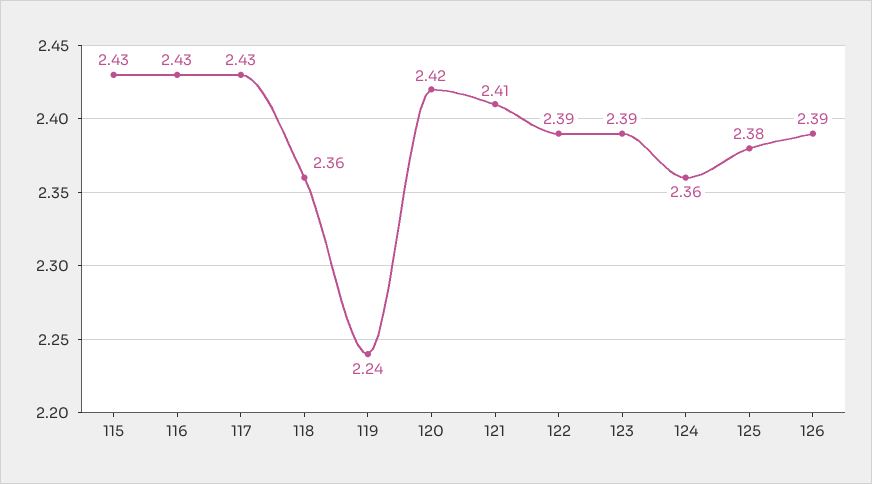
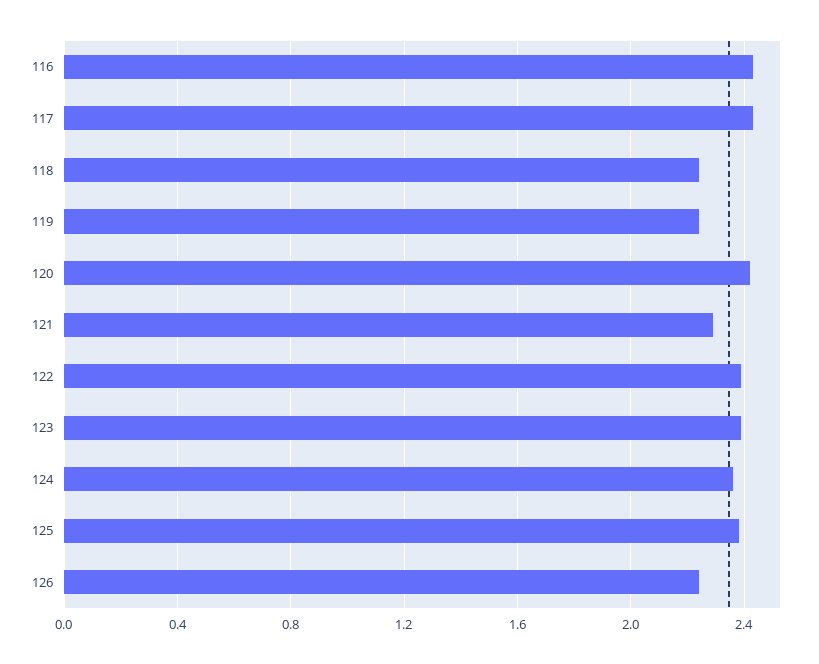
115: 2.43 -> none
118: 2.36 -> 2.25
121: 2.41 -> 2.3
126: 2.39 -> 2.25

